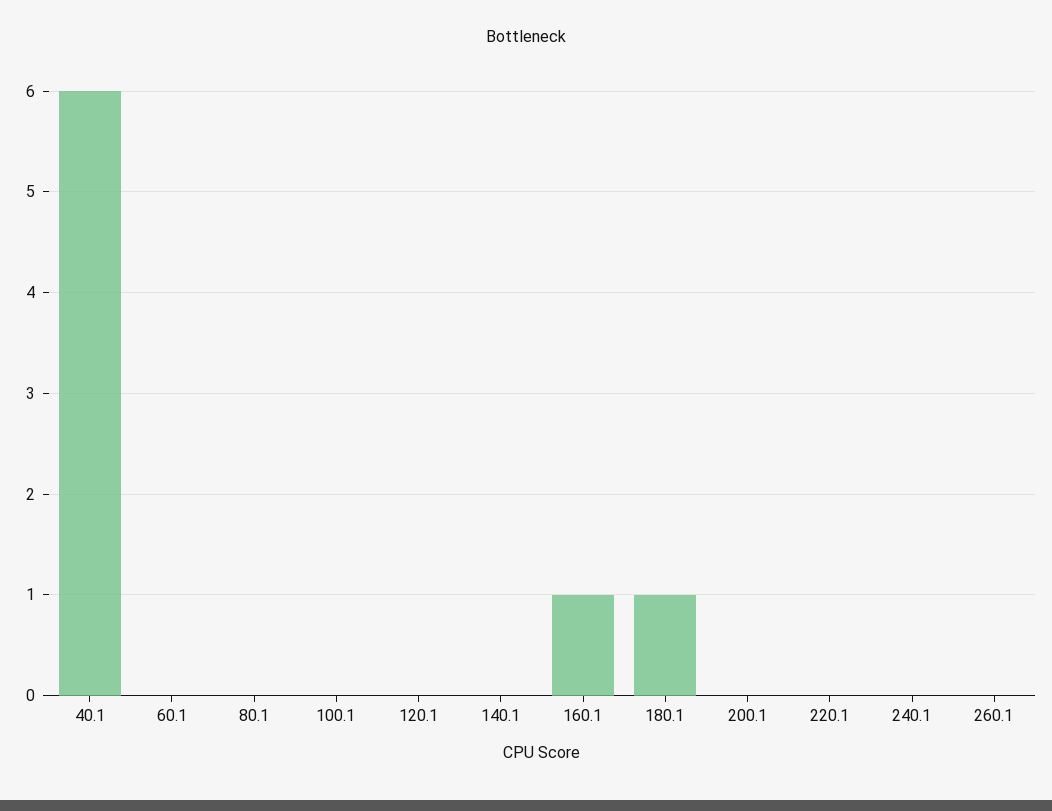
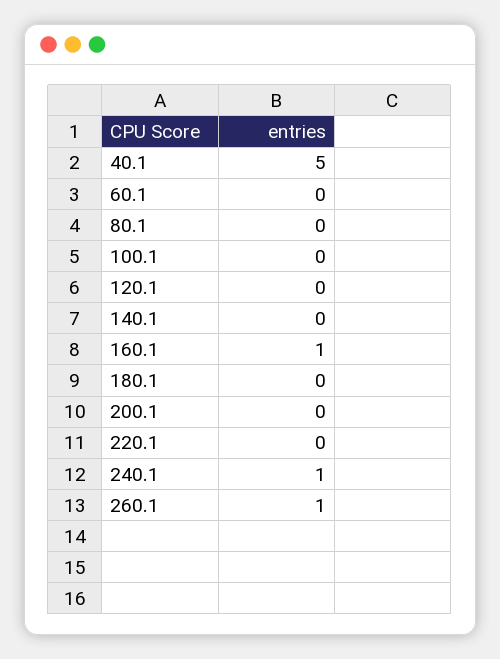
40.1: 6 -> 5
180.1: 1 -> 0
240.1: 0 -> 1
260.1: 0 -> 1

